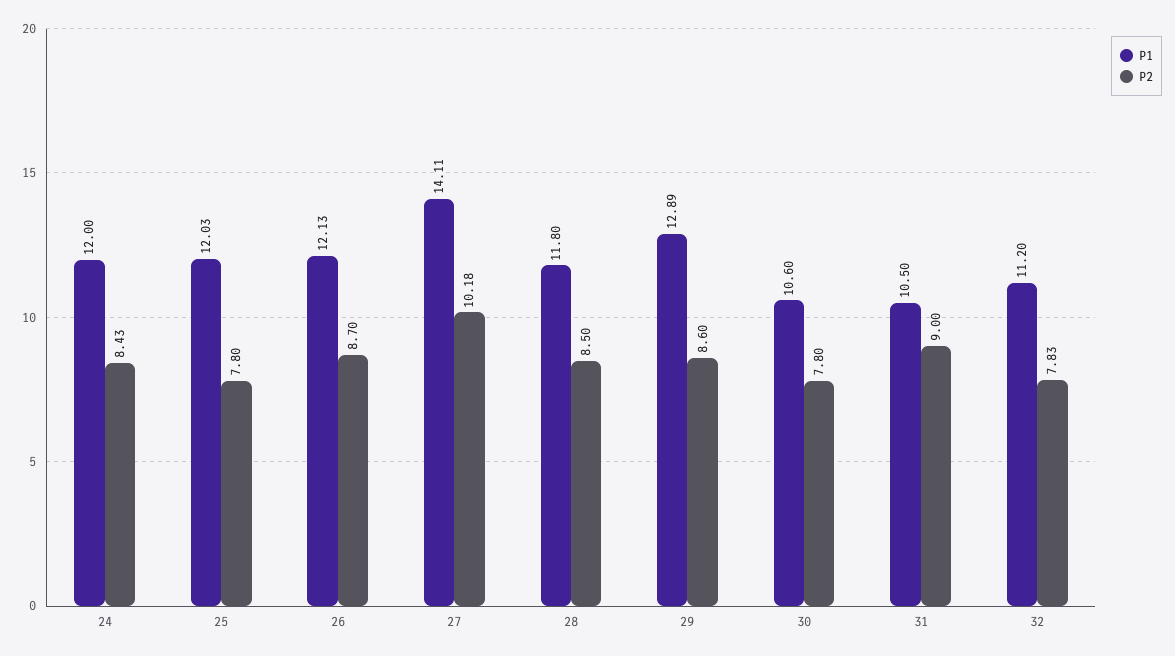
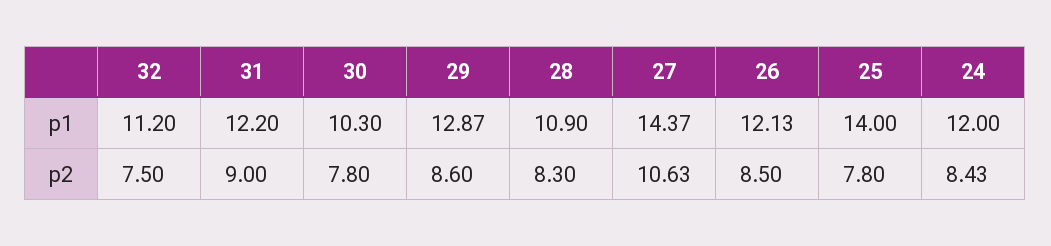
P1, 25: 12.03 -> 14
P2, 26: 8.7 -> 8.5
P1, 27: 14.11 -> 14.37
P2, 27: 10.18 -> 10.63
P1, 28: 11.8 -> 10.9
P2, 28: 8.5 -> 8.3
P1, 29: 12.89 -> 12.87
P1, 30: 10.6 -> 10.3
P1, 31: 10.5 -> 12.2
P2, 32: 7.83 -> 7.5

